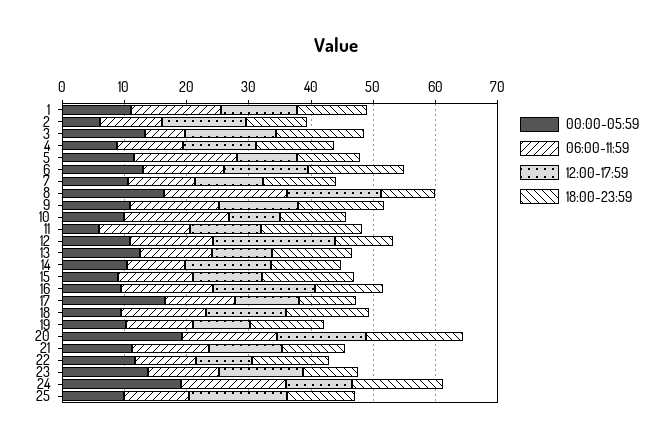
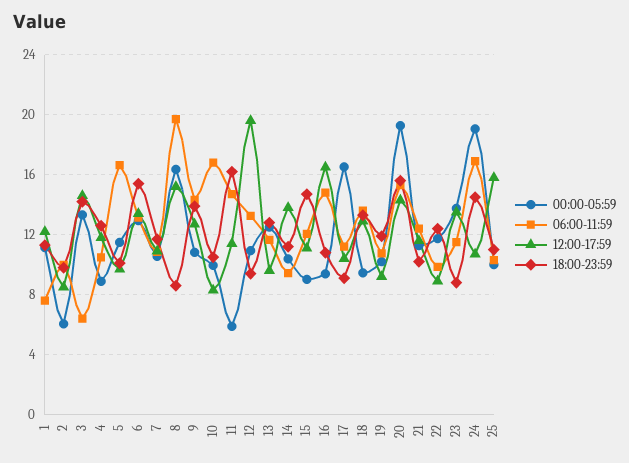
06:00-11:59, 1: 14 -> 7.5
12:00-17:59, 2: 14 -> 8.5

